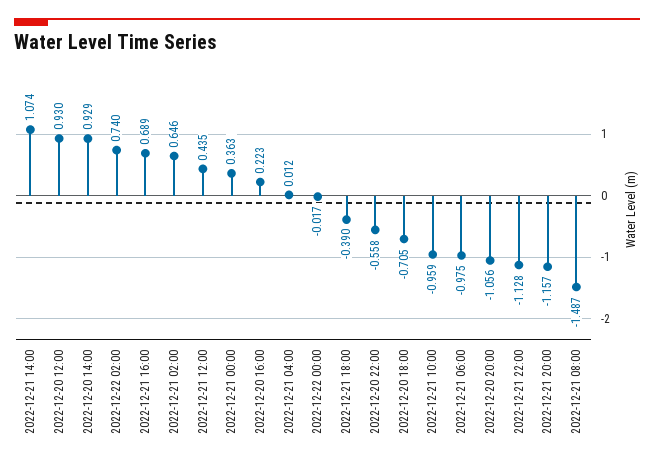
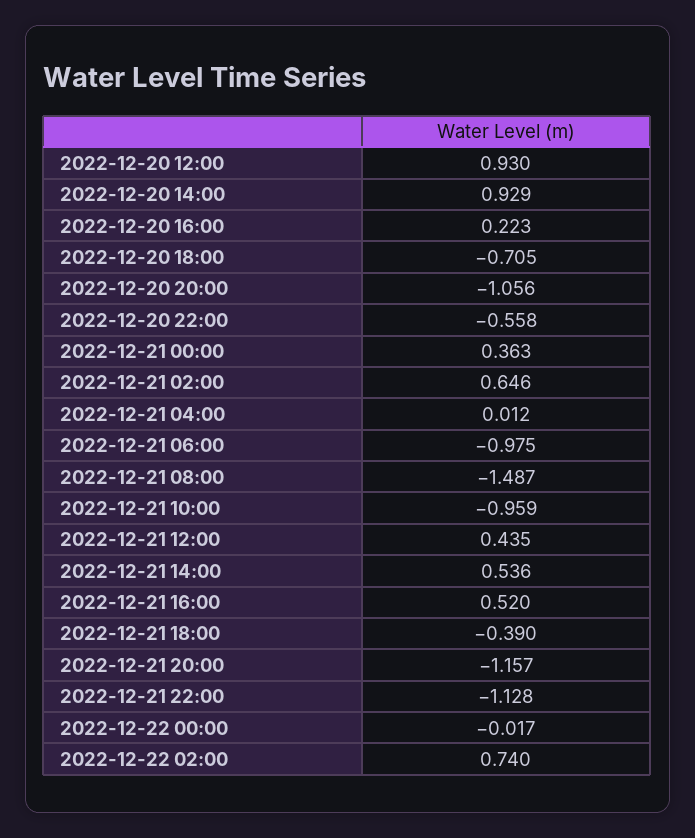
2022-12-21 14:00: 1.074 -> 0.536
2022-12-21 16:00: 0.689 -> 0.52

